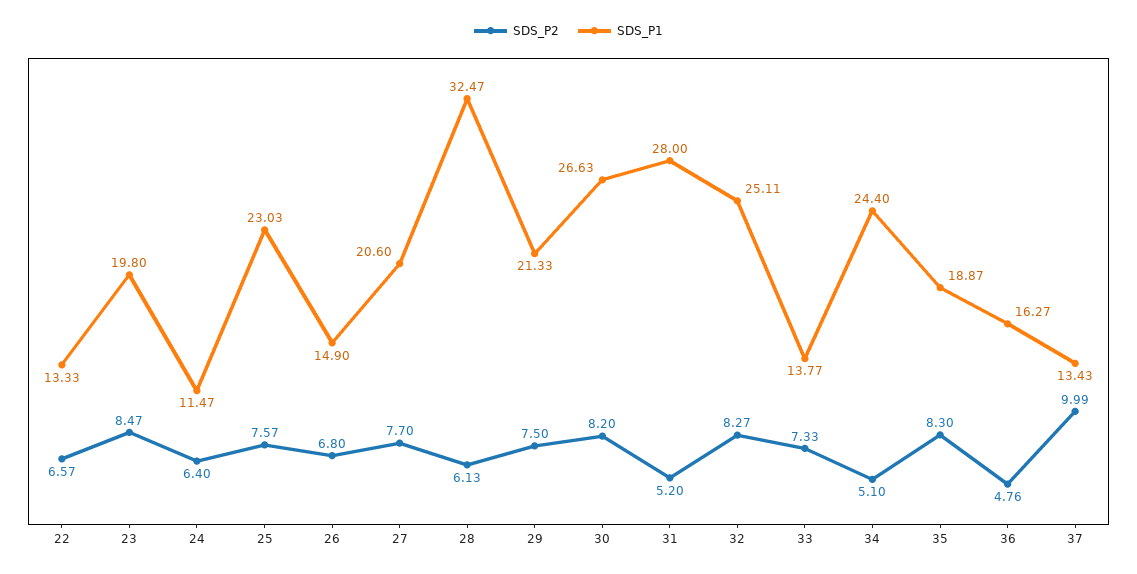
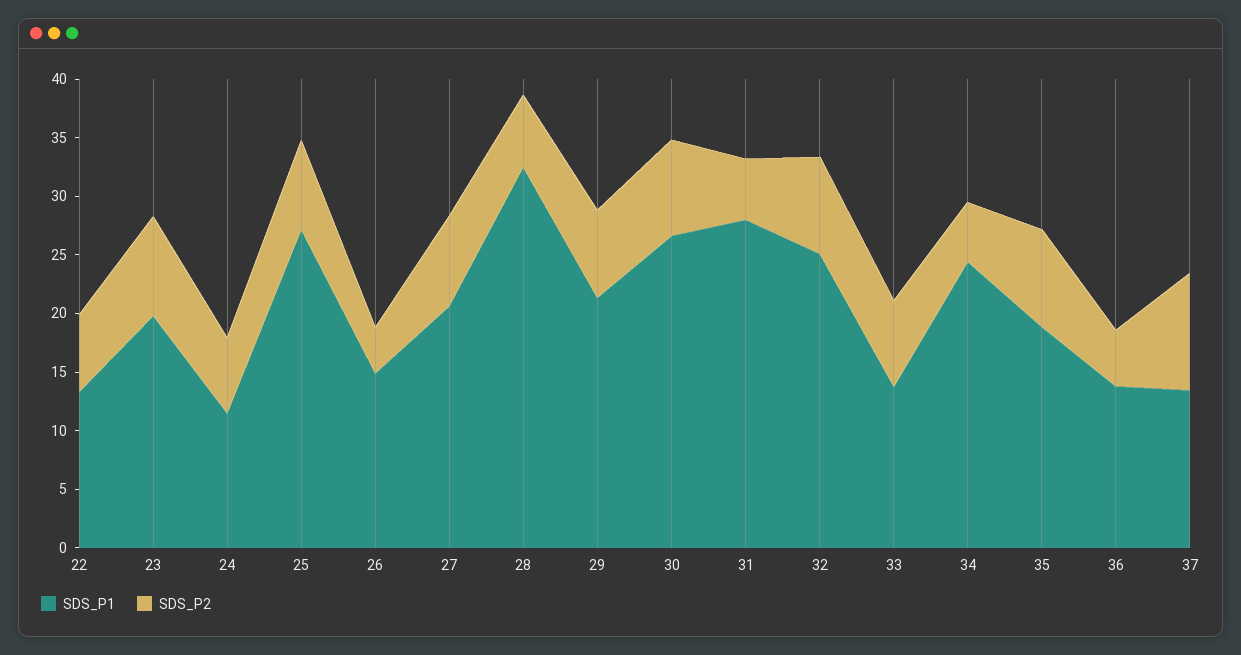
SDS_P1, 25: 23.03 -> 27
SDS_P2, 26: 6.8 -> 4
SDS_P1, 36: 16.27 -> 14

